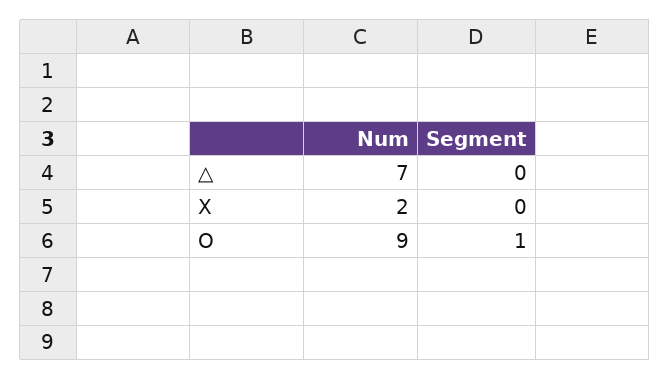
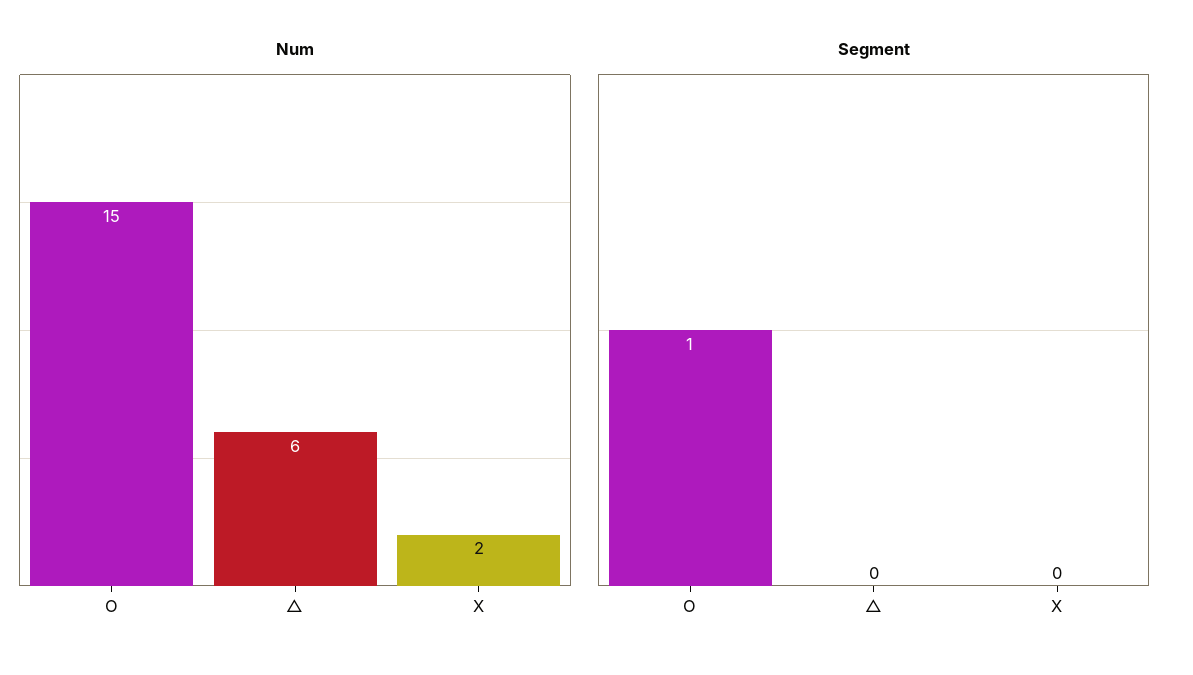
Num, △: 7 -> 6
Num, O: 9 -> 15

